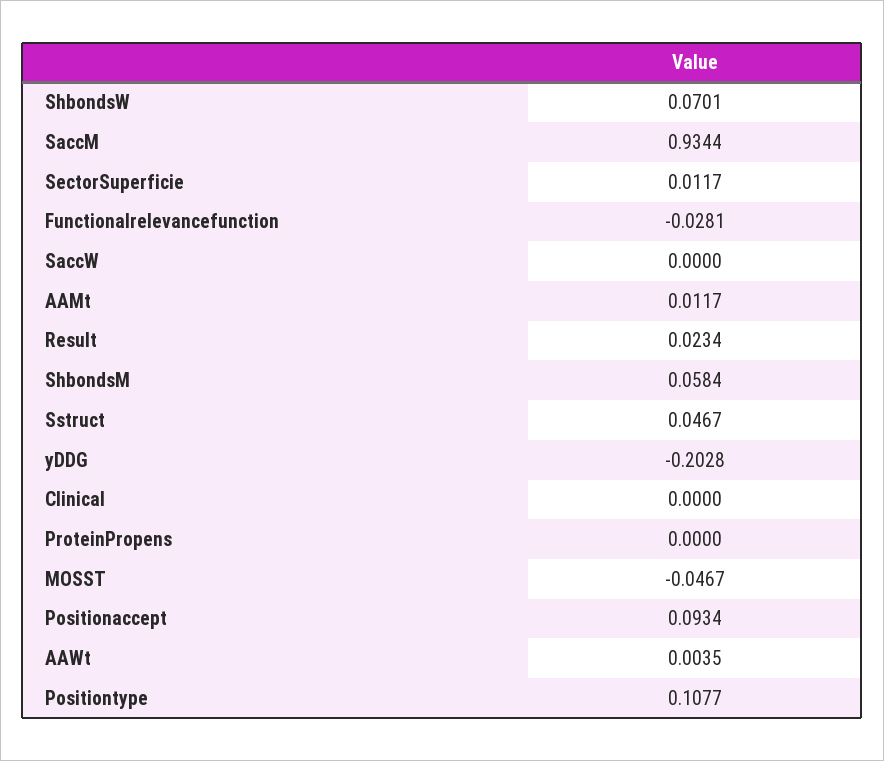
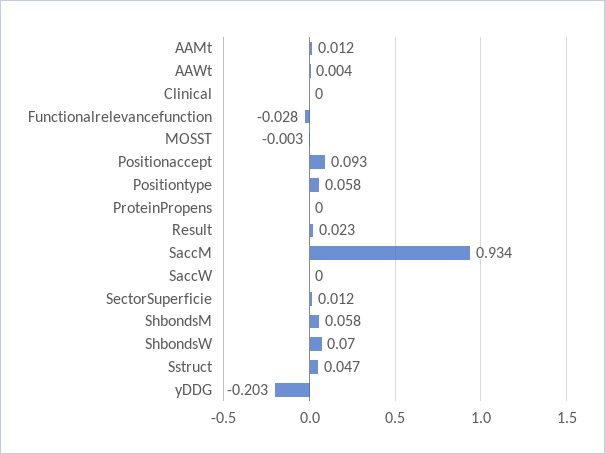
MOSST: -0.0467 -> -0.003
Positiontype: 0.1077 -> 0.058

